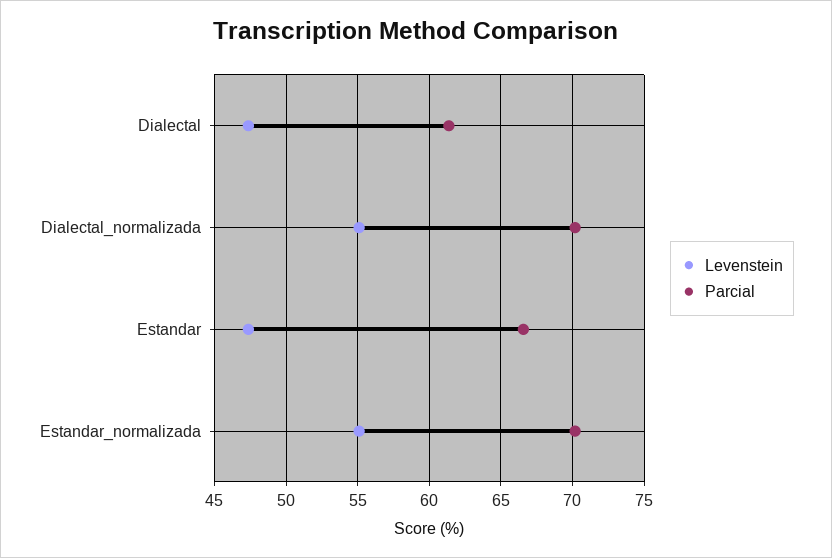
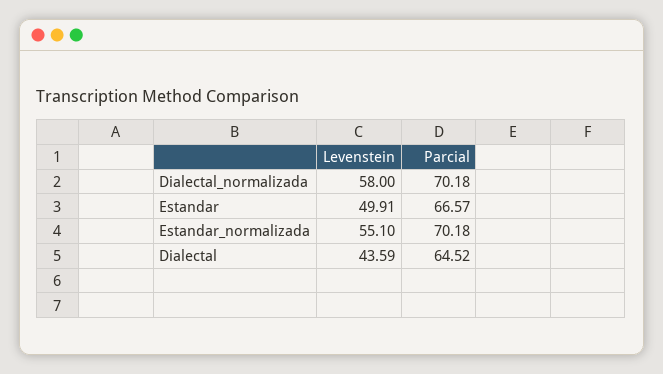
Levenstein, Dialectal: 47.5 -> 43.59
Parcial, Dialectal: 61.5 -> 64.52
Levenstein, Dialectal_normalizada: 55 -> 58
Levenstein, Estandar: 47.5 -> 49.91

